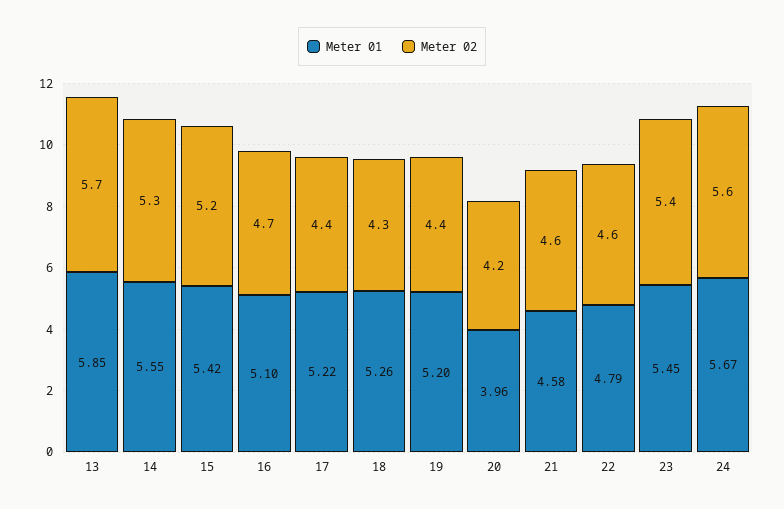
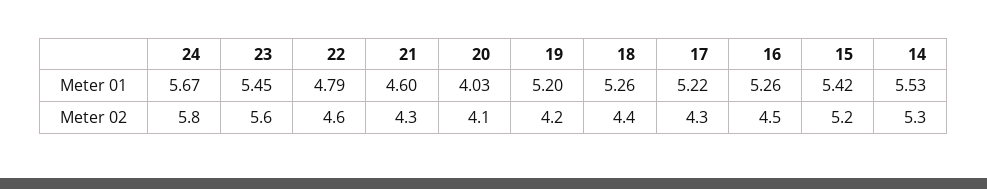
Meter 01, 13: 5.85 -> none
Meter 02, 13: 5.7 -> none
Meter 01, 14: 5.55 -> 5.53
Meter 01, 16: 5.1 -> 5.26
Meter 02, 16: 4.7 -> 4.5
Meter 02, 17: 4.4 -> 4.3
Meter 02, 18: 4.3 -> 4.4
Meter 02, 19: 4.4 -> 4.2
Meter 01, 20: 3.96 -> 4.03
Meter 02, 20: 4.2 -> 4.1
Meter 01, 21: 4.58 -> 4.6
Meter 02, 21: 4.6 -> 4.3
Meter 02, 23: 5.4 -> 5.6
Meter 02, 24: 5.6 -> 5.8

